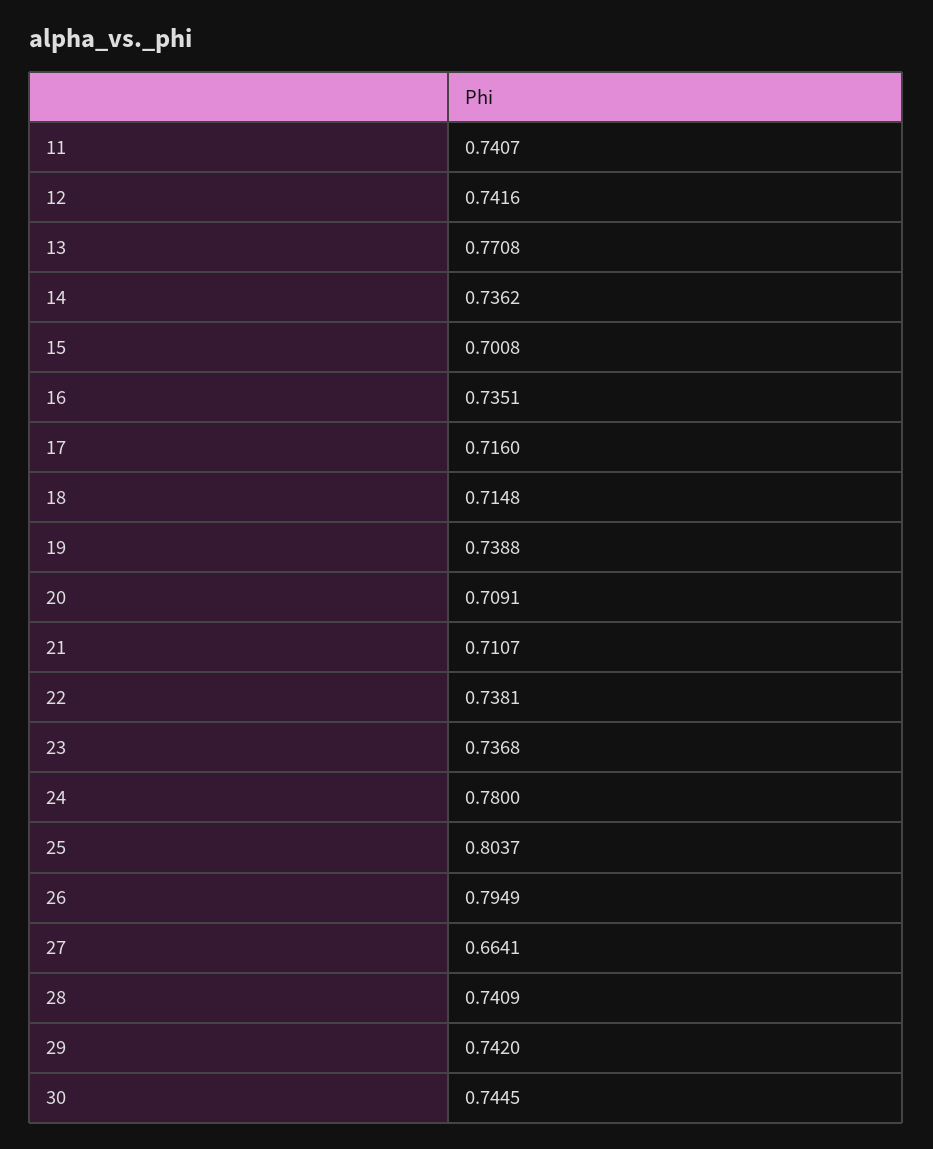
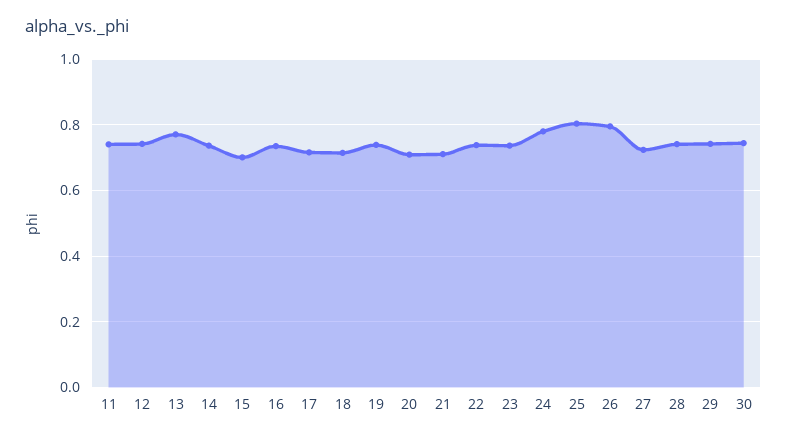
27: 0.6641 -> 0.72

